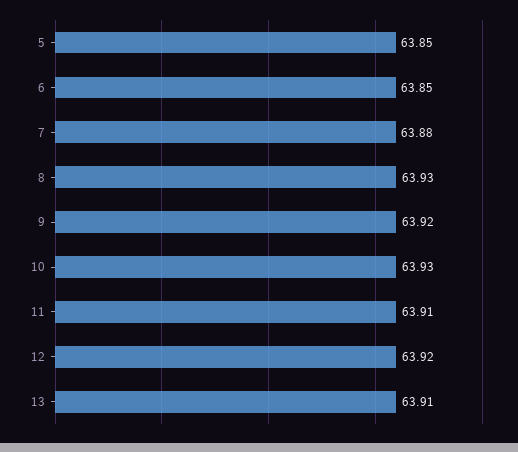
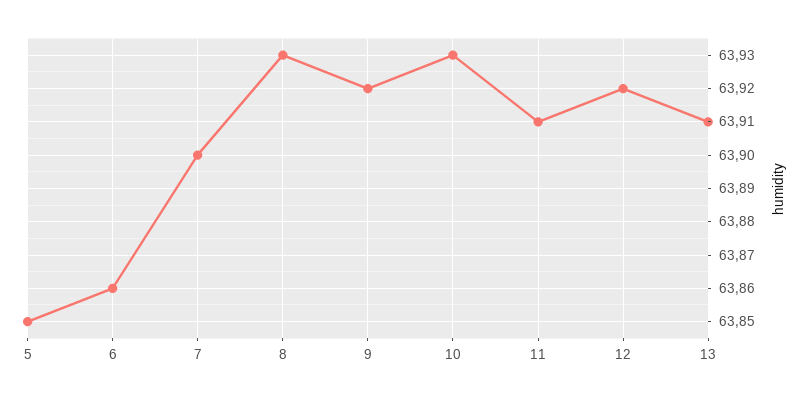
6: 63.85 -> 63.86
7: 63.88 -> 63.9

